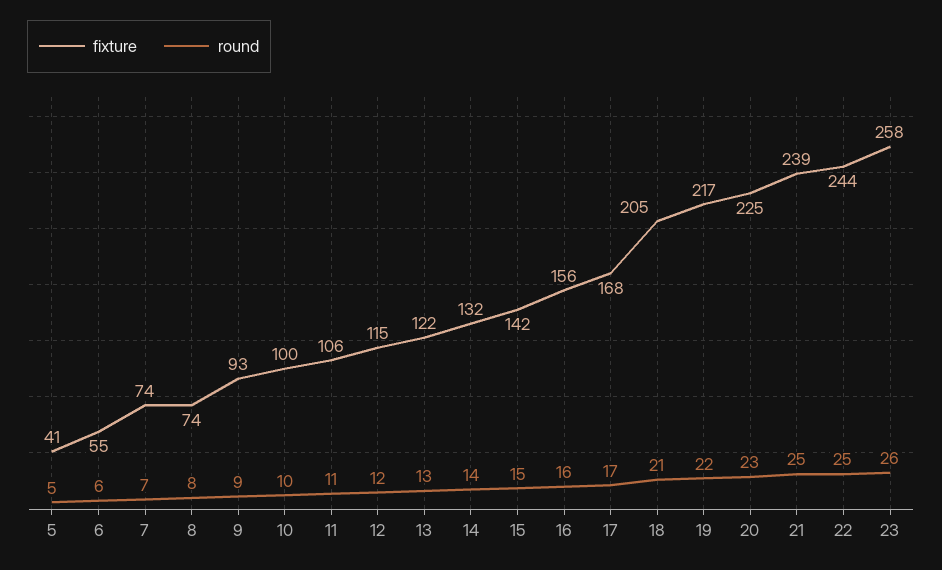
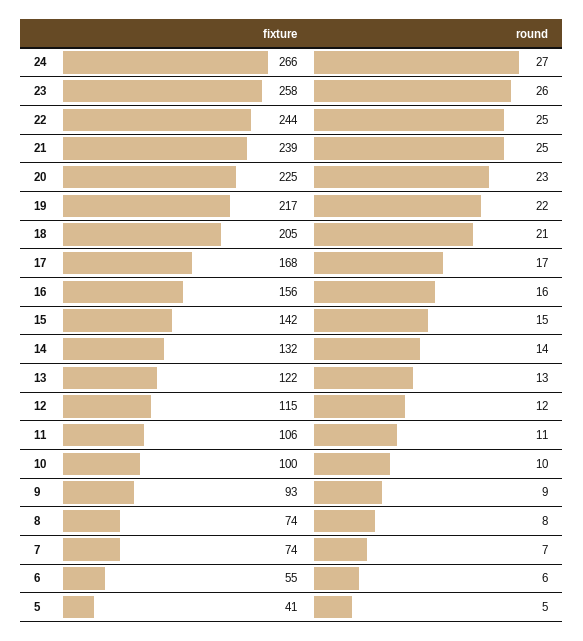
fixture, 24: none -> 266
round, 24: none -> 27

